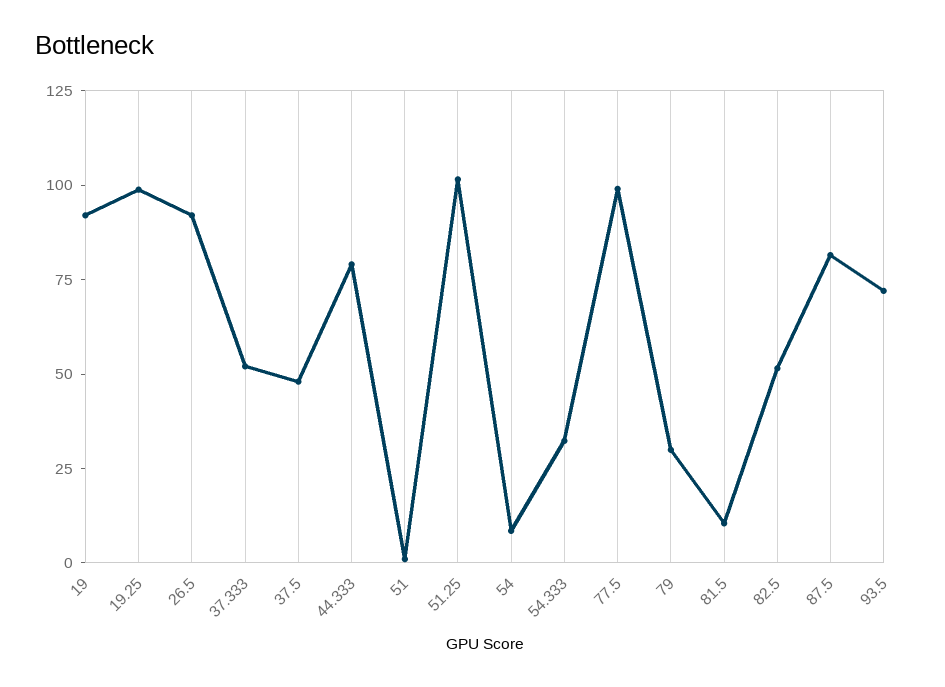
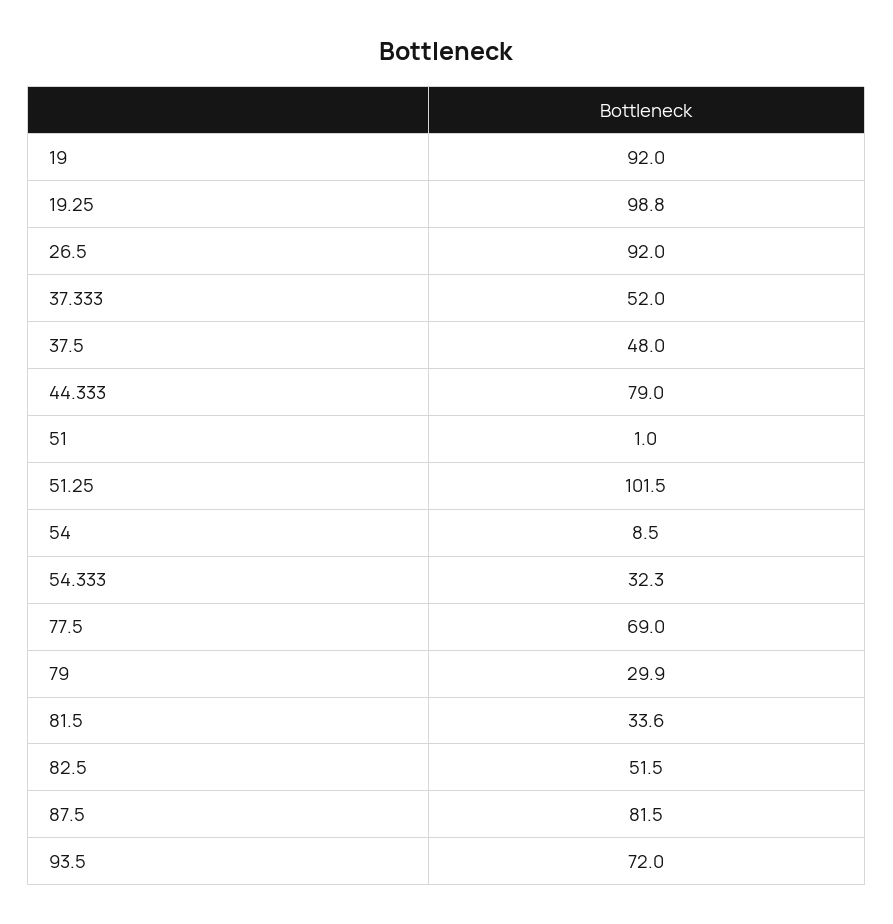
77.5: 100 -> 69
81.5: 10 -> 33.6

